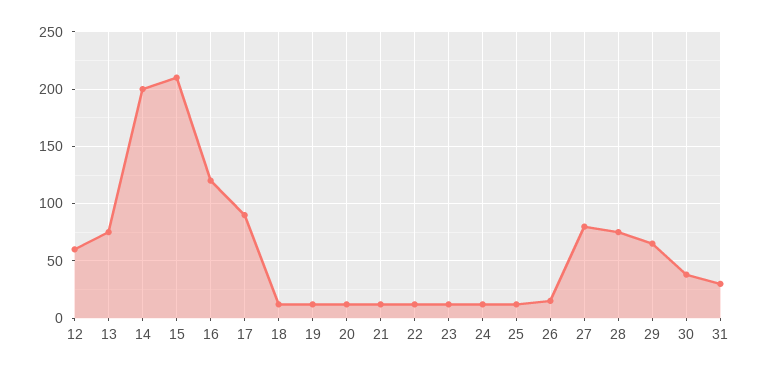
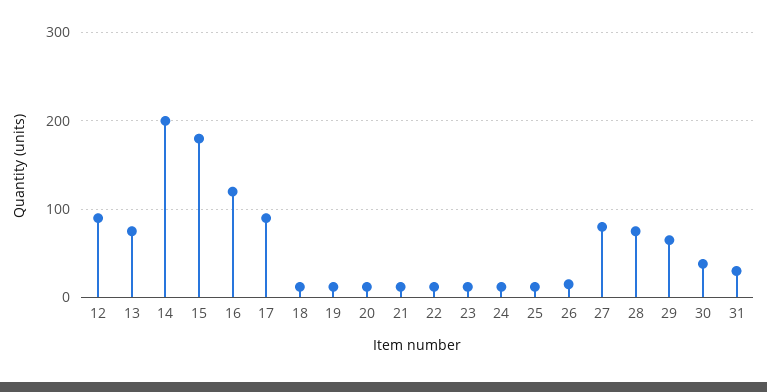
12: 60 -> 90
15: 210 -> 180

